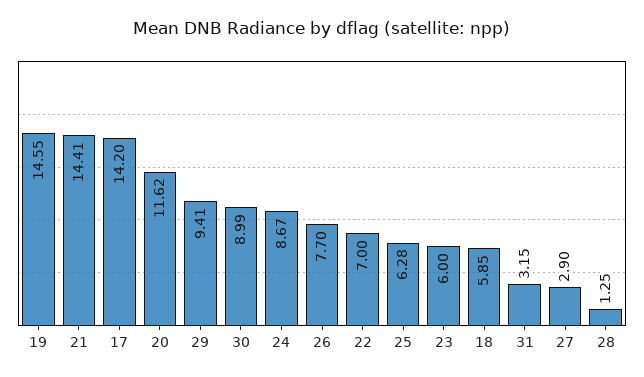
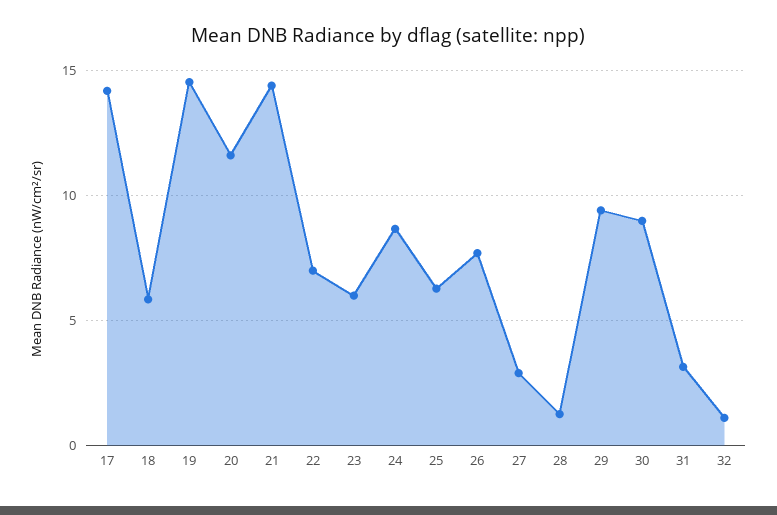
32: none -> 1

